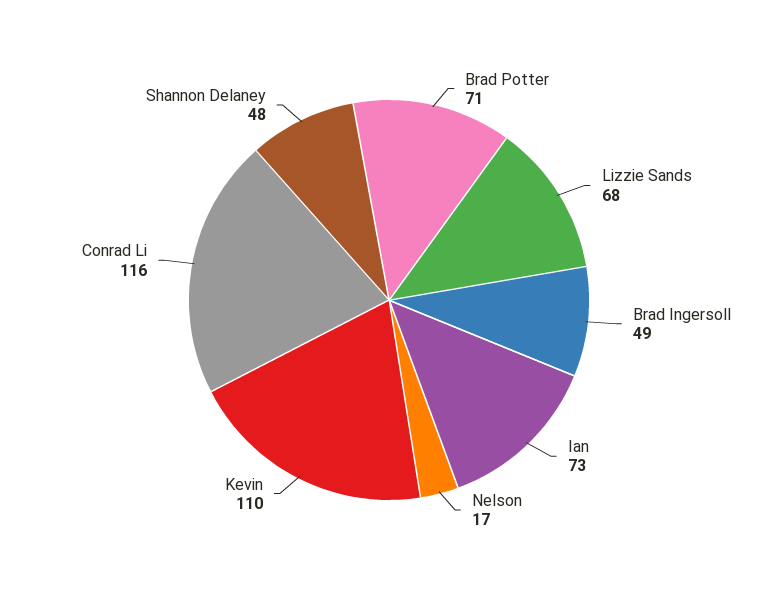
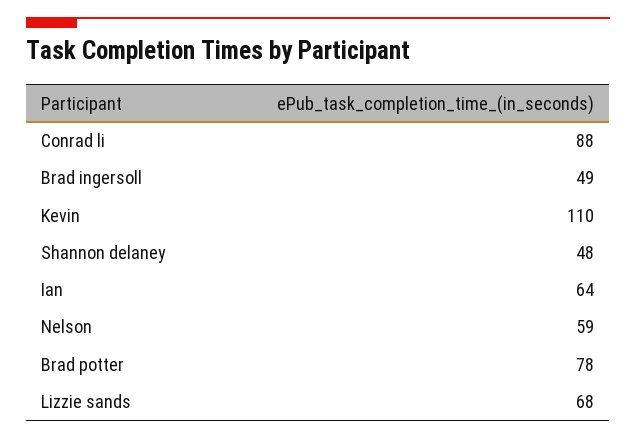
Brad Potter: 71 -> 78
Ian: 73 -> 64
Nelson: 17 -> 59
Conrad Li: 116 -> 88

